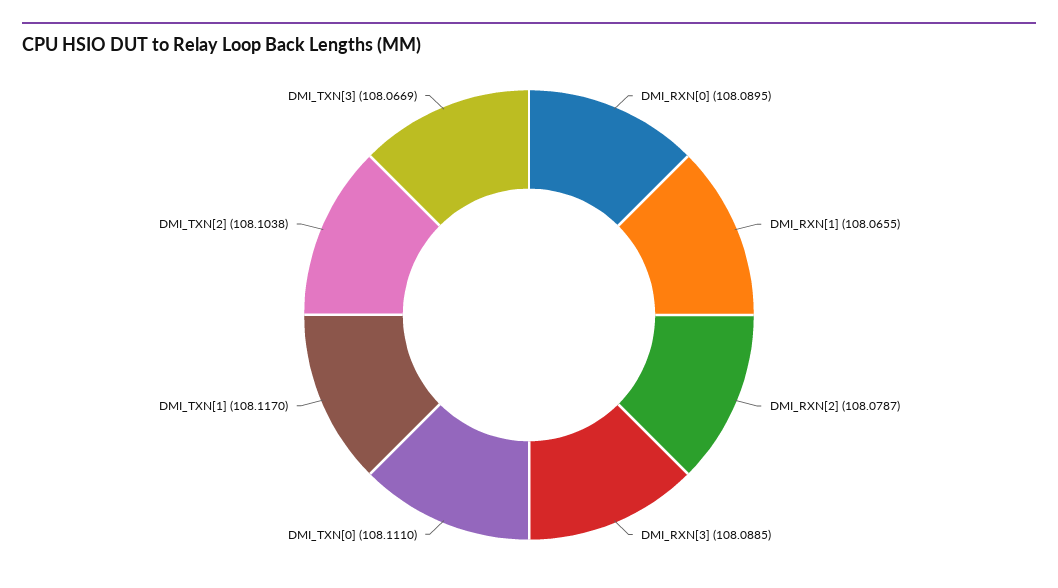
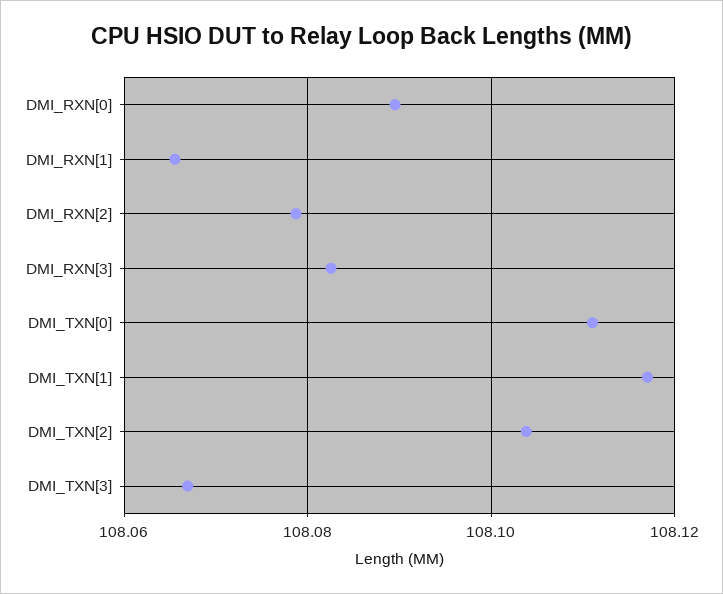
DMI_RXN[3]: 108.0885 -> 108.082

